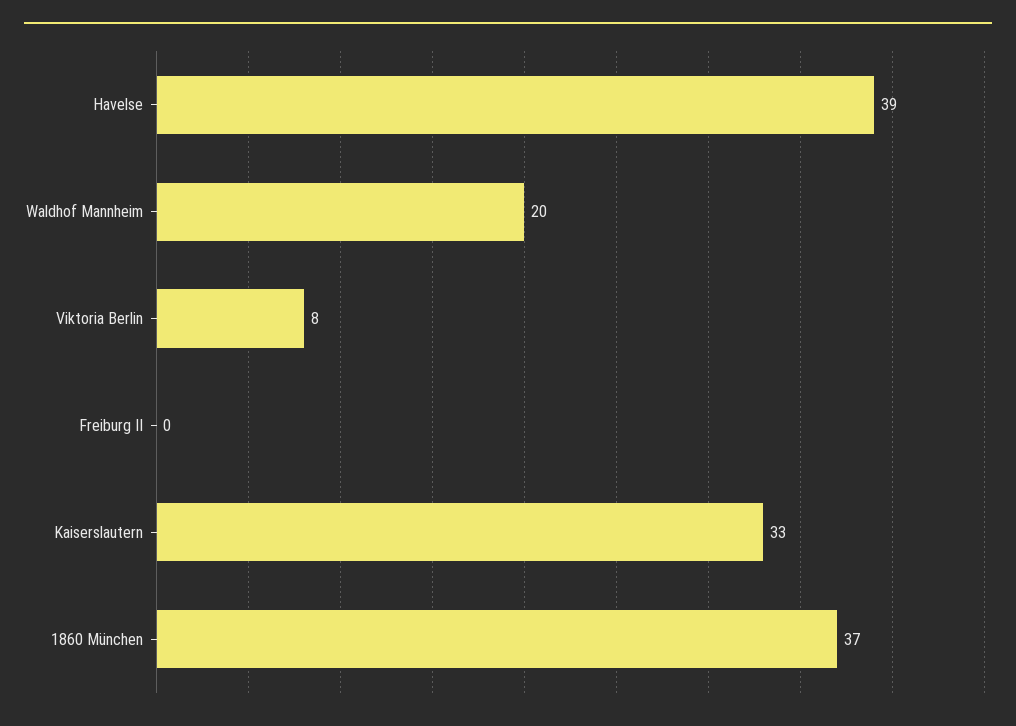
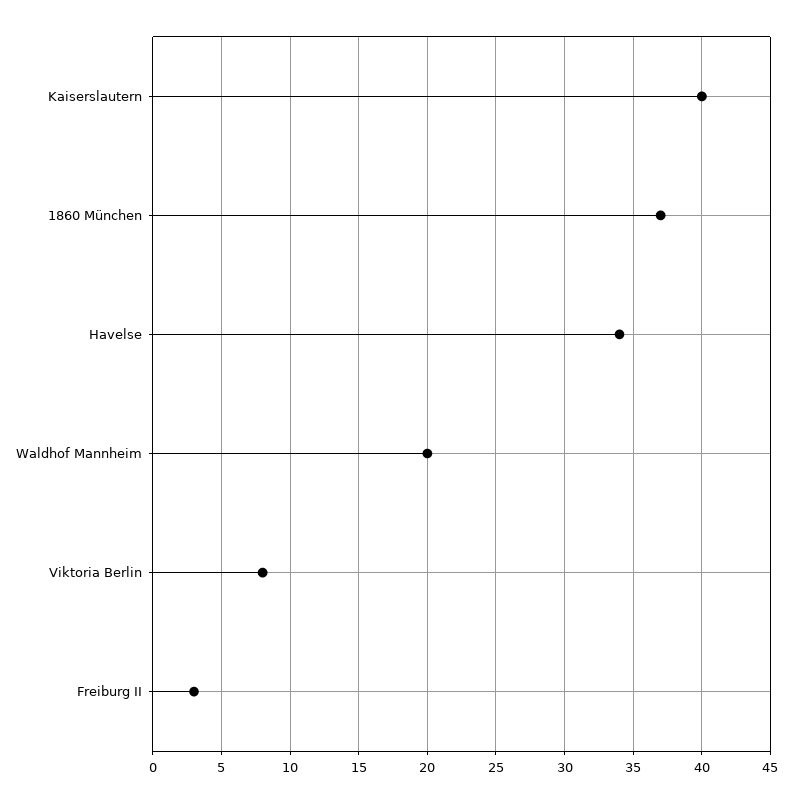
Havelse: 39 -> 34
Freiburg II: 0 -> 3
Kaiserslautern: 33 -> 40

